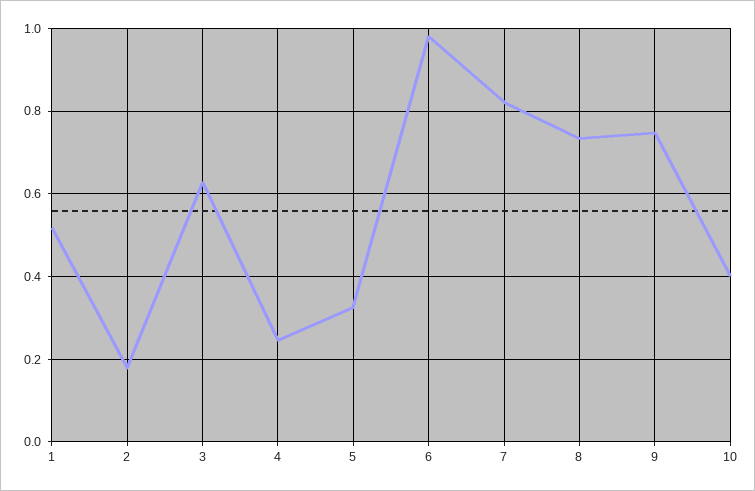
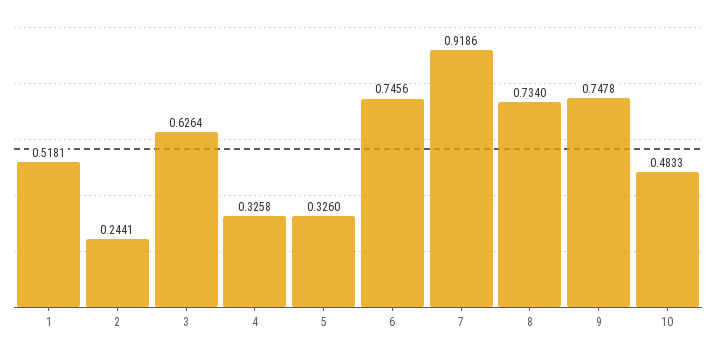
2: 0.18 -> 0.2441
4: 0.24 -> 0.3258
6: 0.98 -> 0.7456
7: 0.82 -> 0.9186
10: 0.4 -> 0.4833

